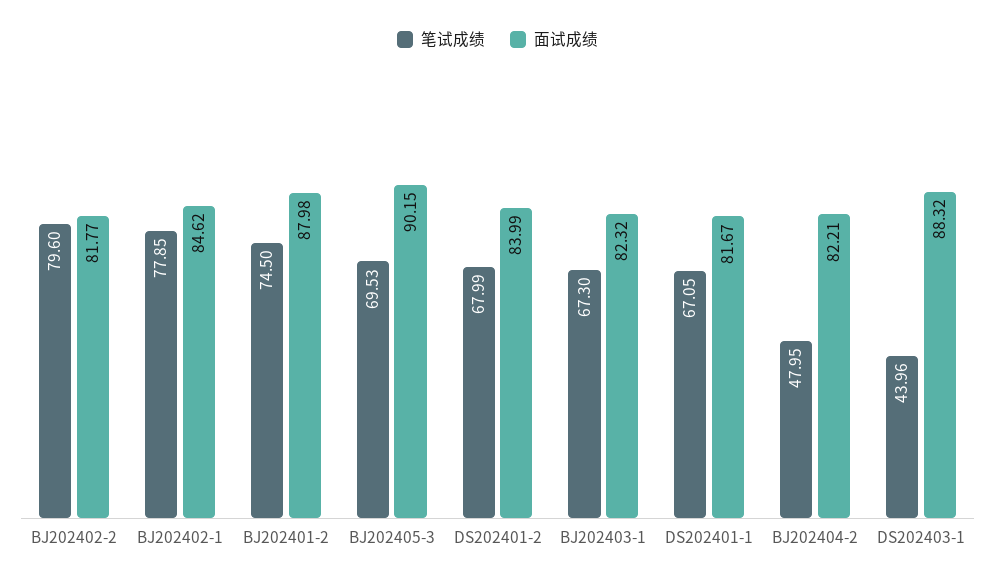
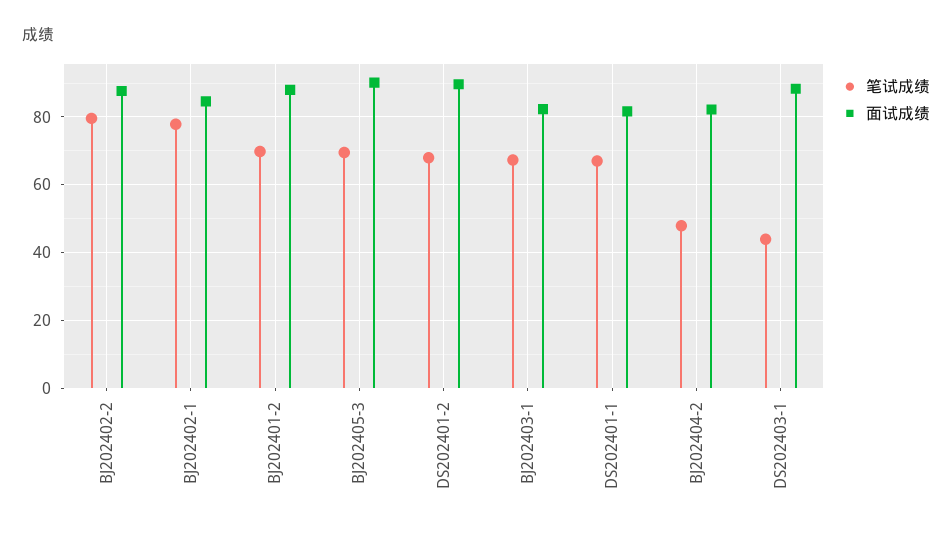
面试成绩, BJ202402-2: 81.77 -> 88
笔试成绩, BJ202401-2: 74.5 -> 70
面试成绩, DS202401-2: 83.99 -> 90

